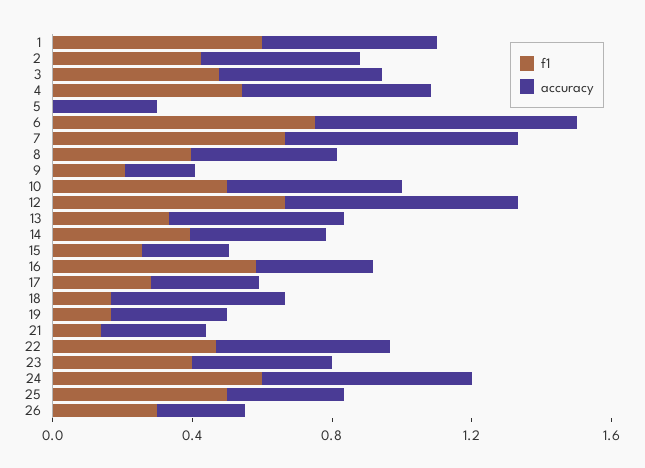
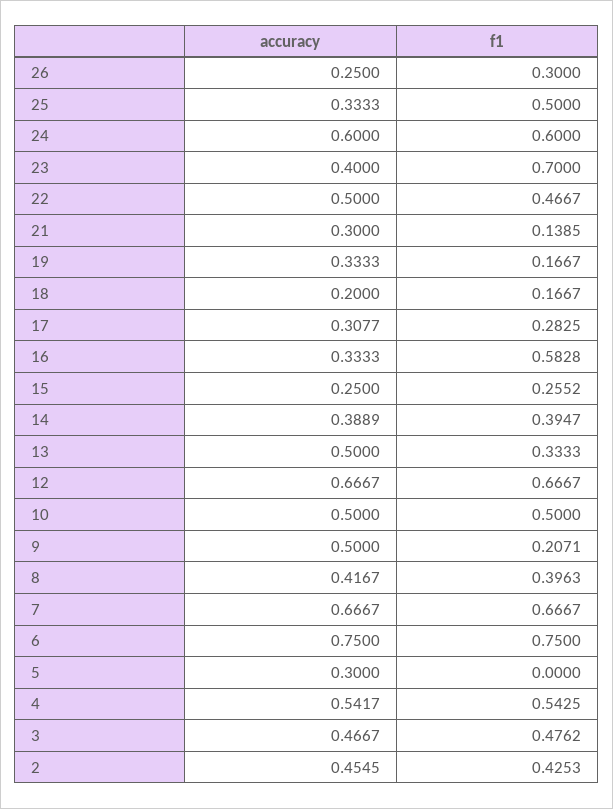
f1, 1: 0.6 -> none
accuracy, 1: 0.5 -> none
accuracy, 9: 0.2 -> 0.5
accuracy, 18: 0.5 -> 0.2
f1, 23: 0.4 -> 0.7

